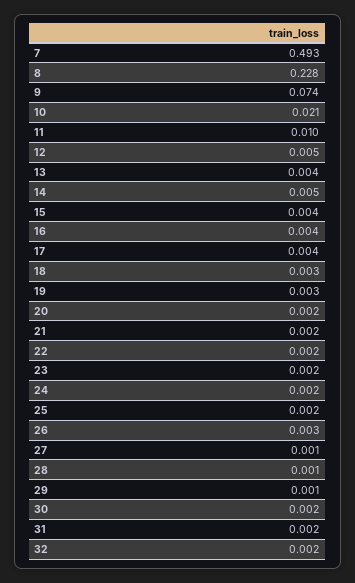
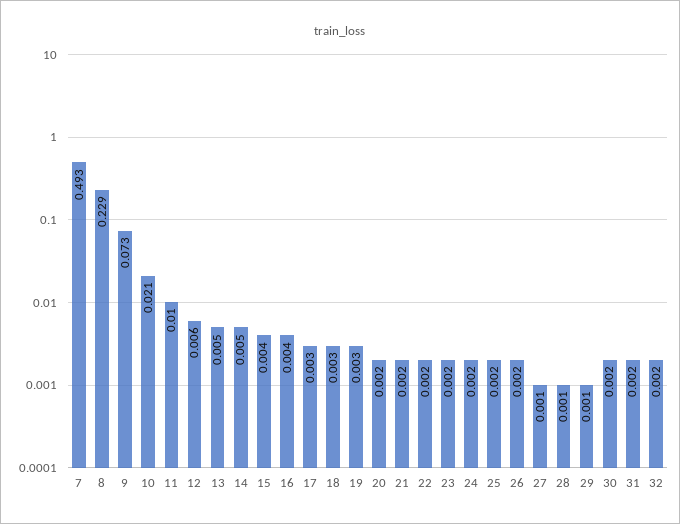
8: 0.228 -> 0.229
9: 0.074 -> 0.073
12: 0.005 -> 0.006
13: 0.004 -> 0.005
17: 0.004 -> 0.003
26: 0.003 -> 0.002

